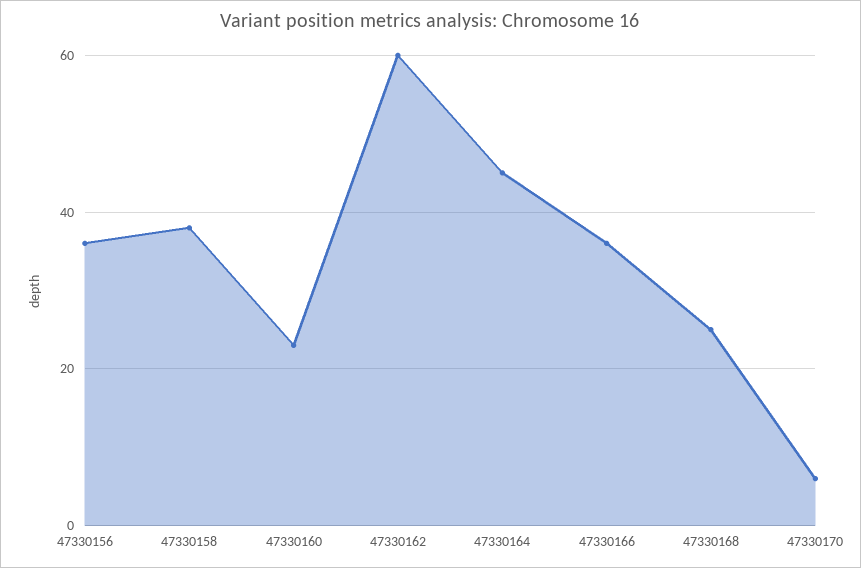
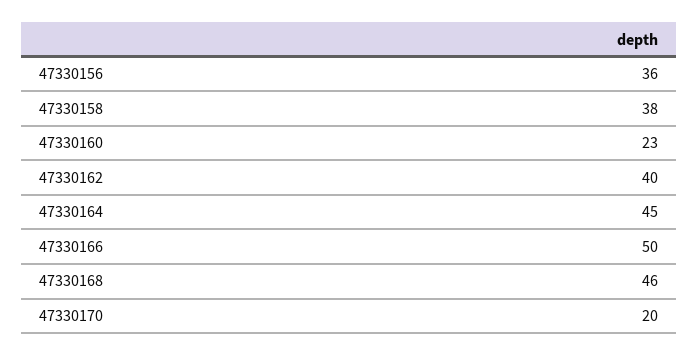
47330162: 60 -> 40
47330166: 35 -> 50
47330168: 25 -> 46
47330170: 5 -> 20

